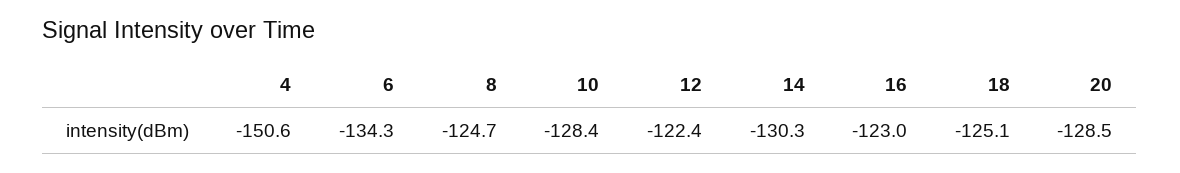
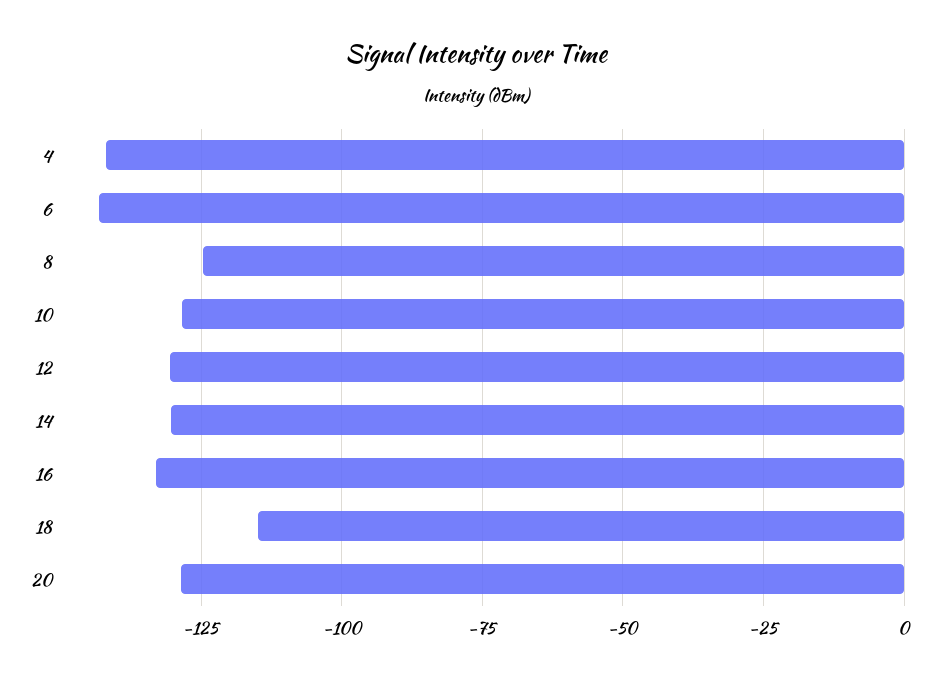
4: -150.6 -> -142.5
6: -134.3 -> -142.5
12: -122.4 -> -130
16: -123 -> -132.5
18: -125.1 -> -115

